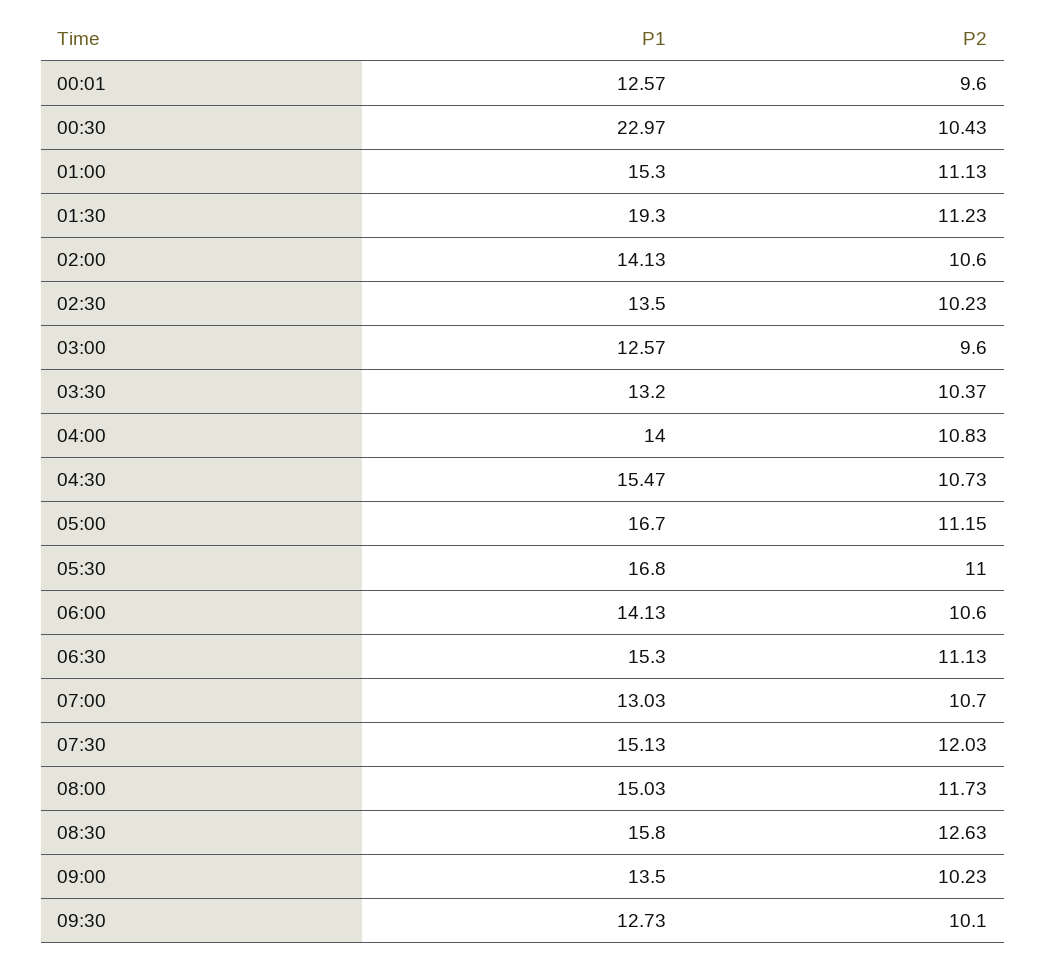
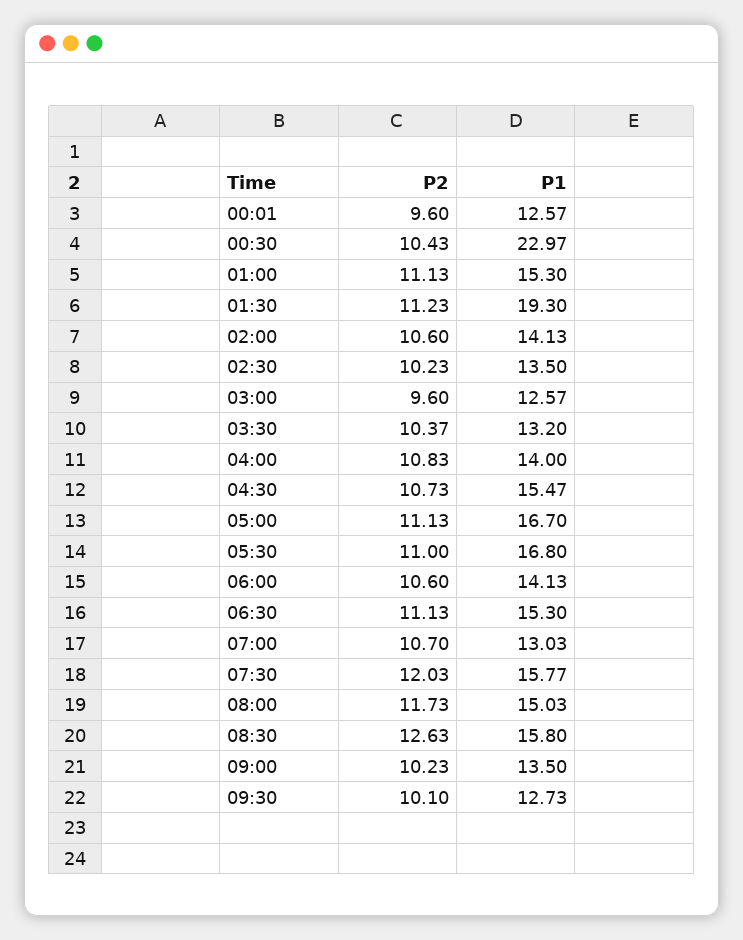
P2, 05:00: 11.15 -> 11.13
P1, 07:30: 15.13 -> 15.77

